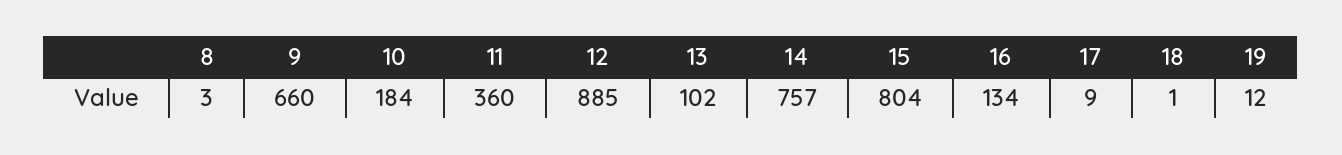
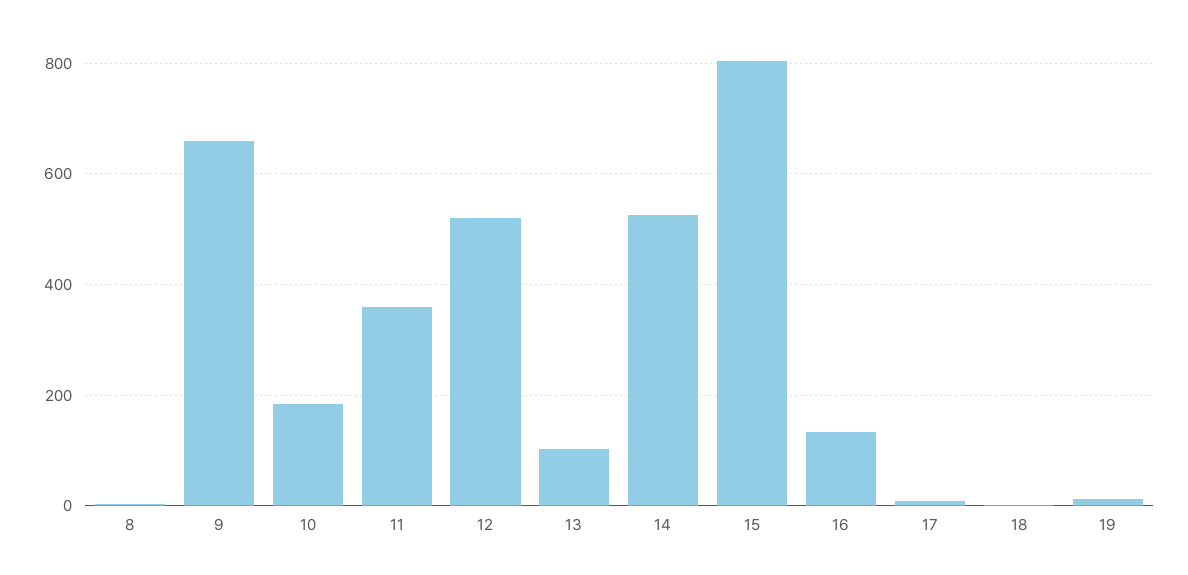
12: 885 -> 520
14: 757 -> 520

